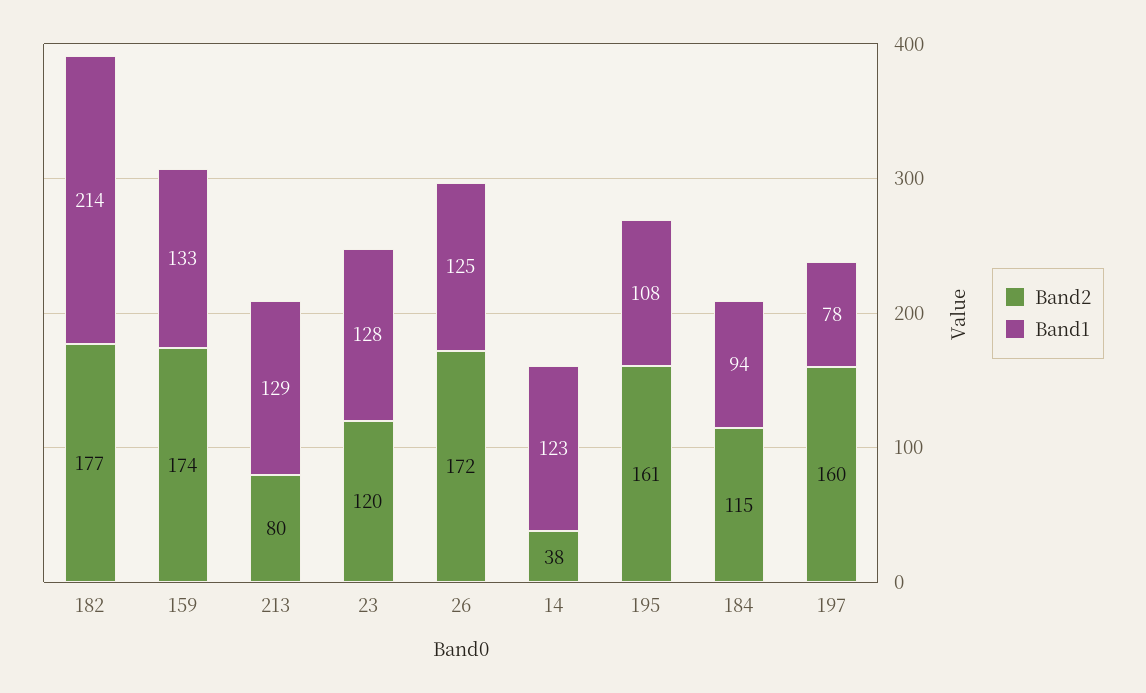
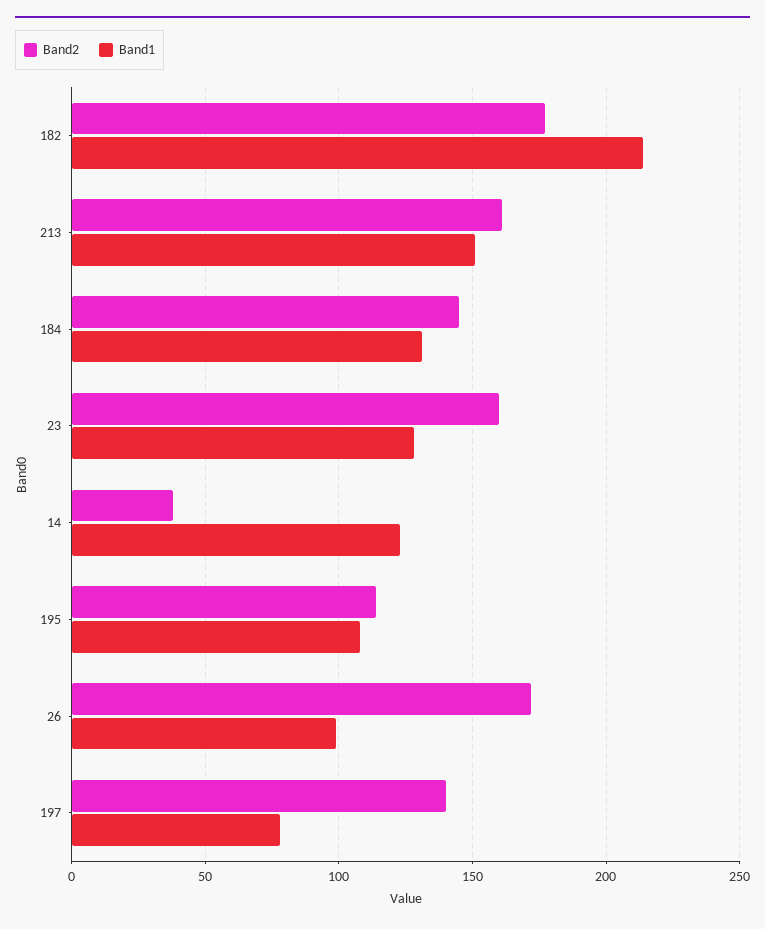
Band2, 159: 174 -> none
Band1, 159: 133 -> none
Band2, 213: 80 -> 160
Band1, 213: 129 -> 150
Band2, 23: 120 -> 160
Band1, 26: 125 -> 100
Band2, 195: 161 -> 115
Band2, 184: 115 -> 145
Band1, 184: 94 -> 130
Band2, 197: 160 -> 140

